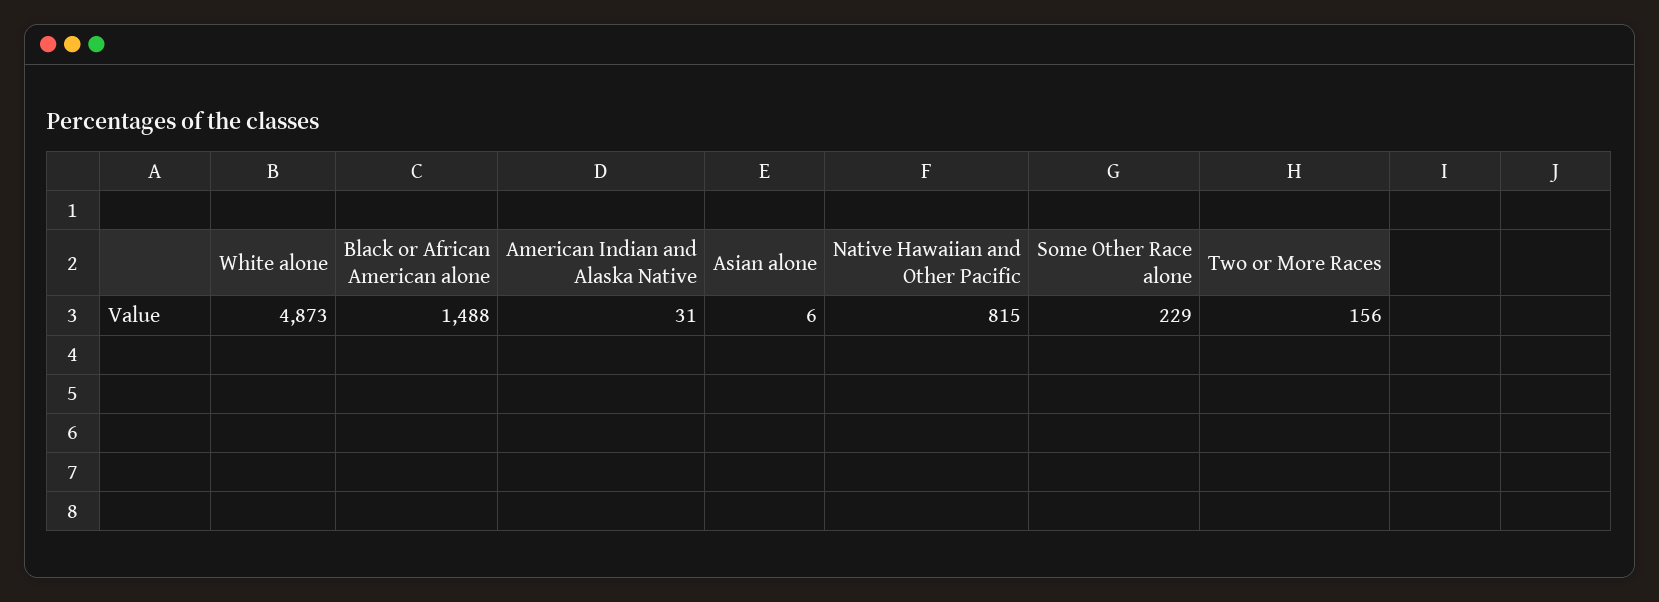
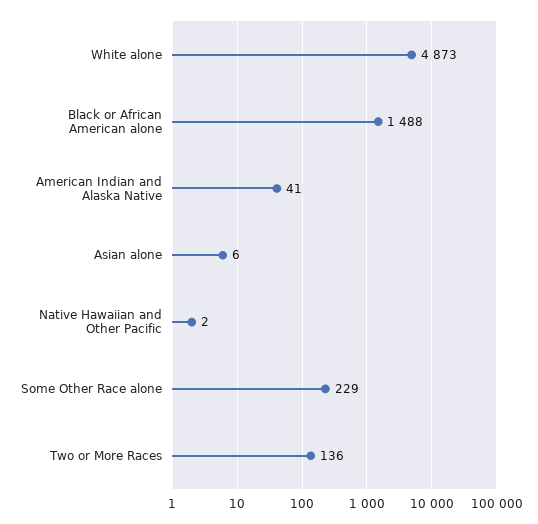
American Indian and Alaska Native: 31 -> 41
Native Hawaiian and Other Pacific: 815 -> 2
Two or More Races: 156 -> 136

